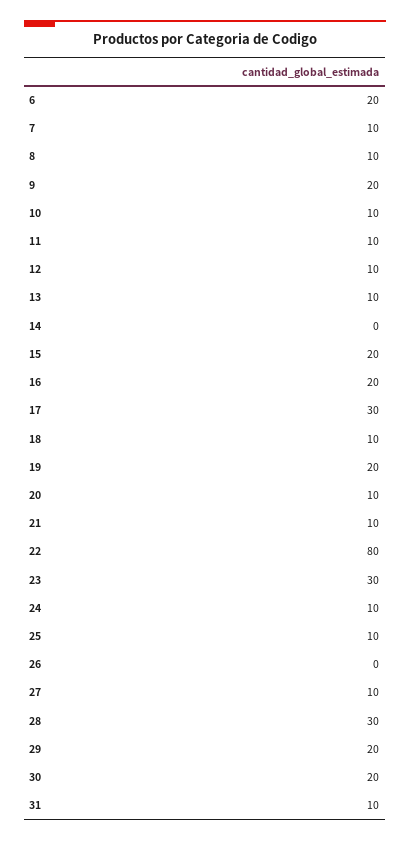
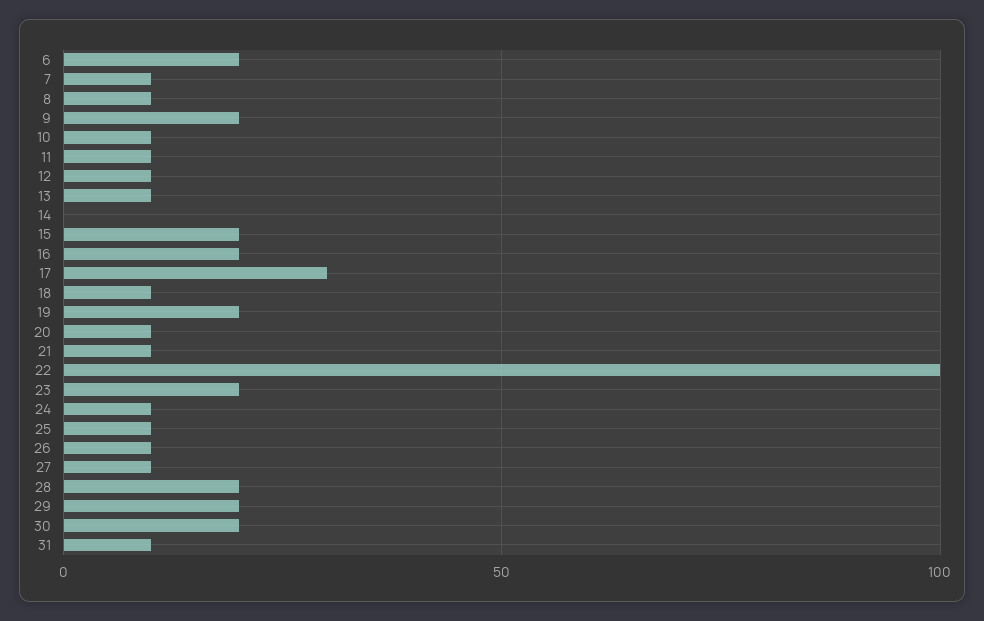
22: 80 -> 100
23: 30 -> 20
26: 0 -> 10
28: 30 -> 20

